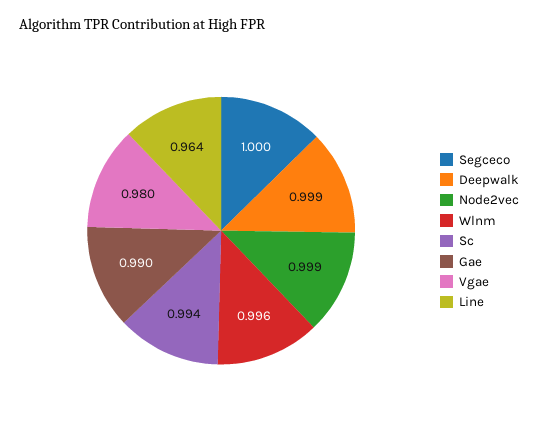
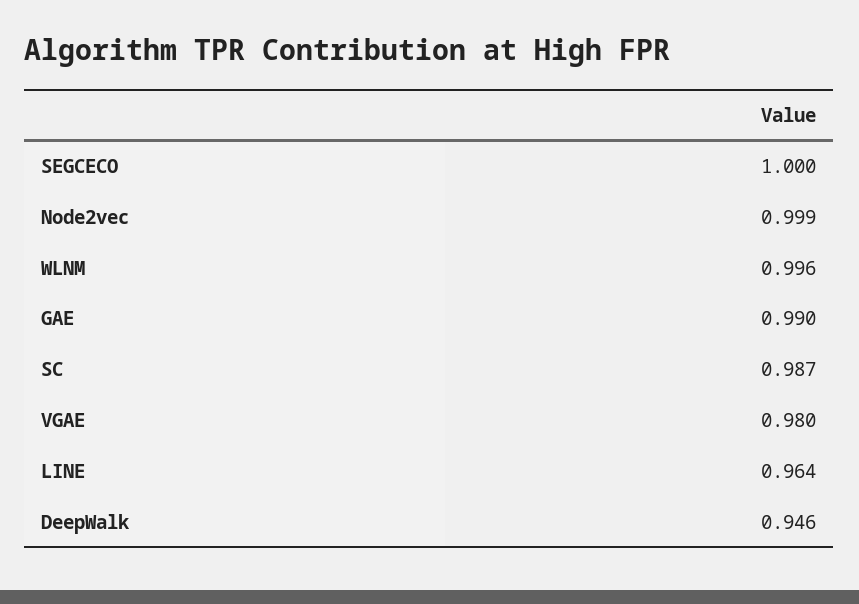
Deepwalk: 0.999 -> 0.946
Sc: 0.994 -> 0.987

